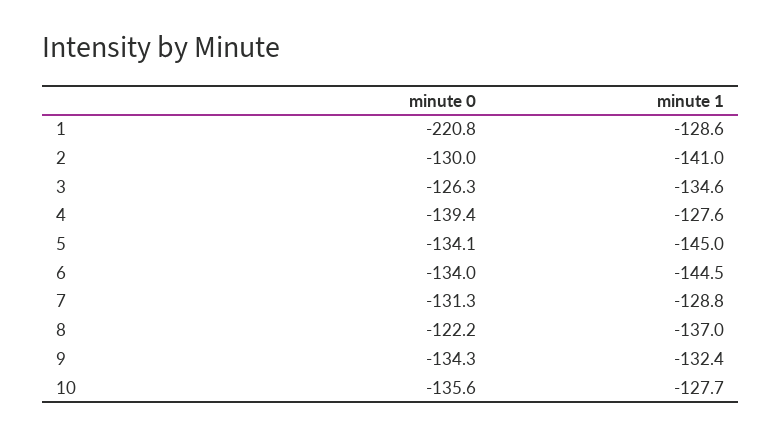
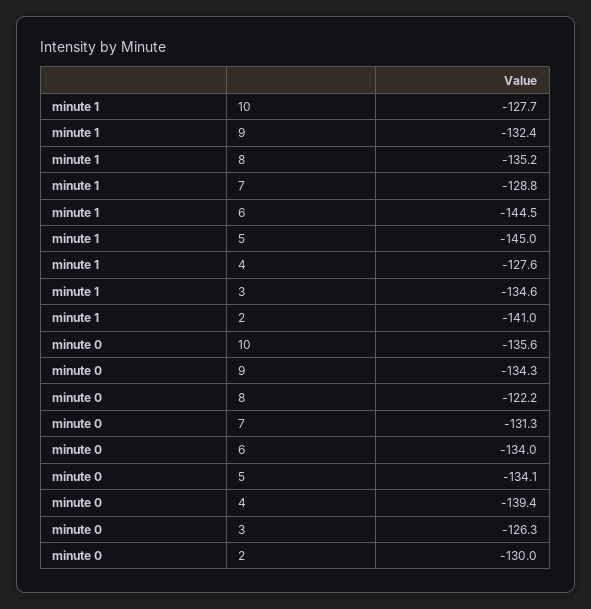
minute 0, 1: -220.8 -> none
minute 1, 1: -128.6 -> none
minute 1, 8: -137 -> -135.2

